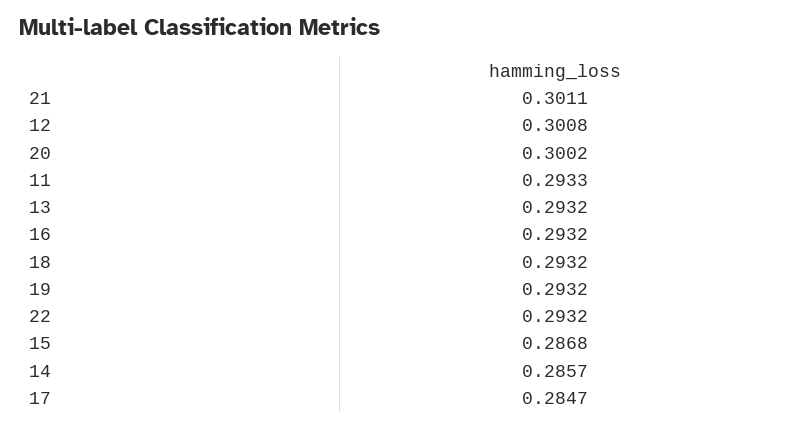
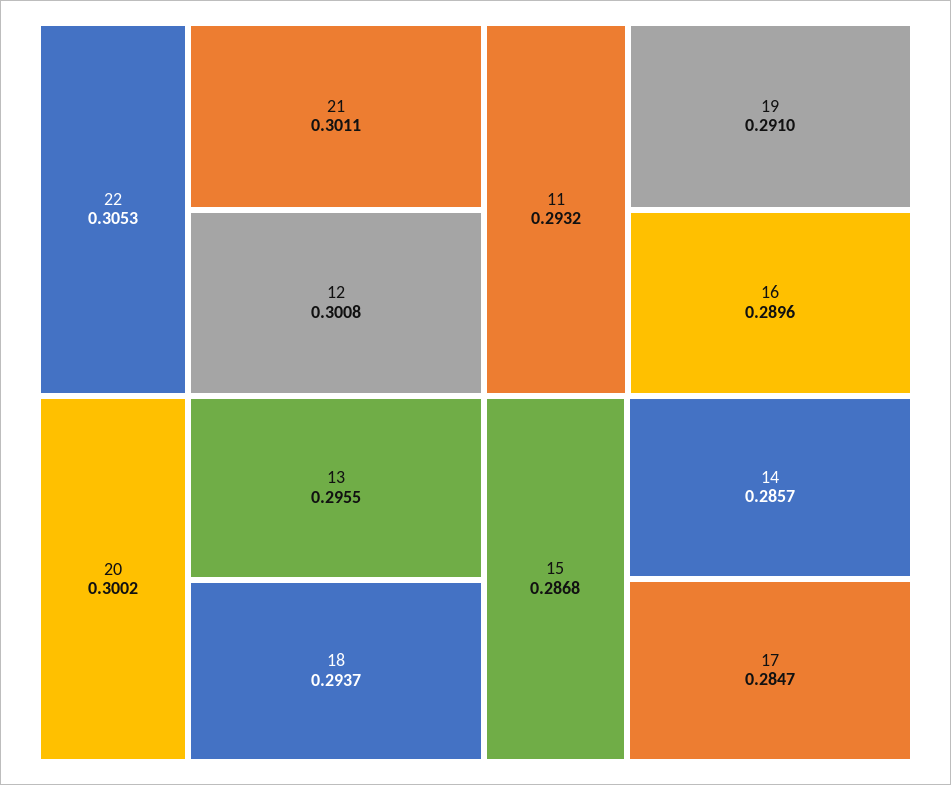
11: 0.2933 -> 0.2932
13: 0.2932 -> 0.2955
16: 0.2932 -> 0.2896
18: 0.2932 -> 0.2937
19: 0.2932 -> 0.291
22: 0.2932 -> 0.3053

